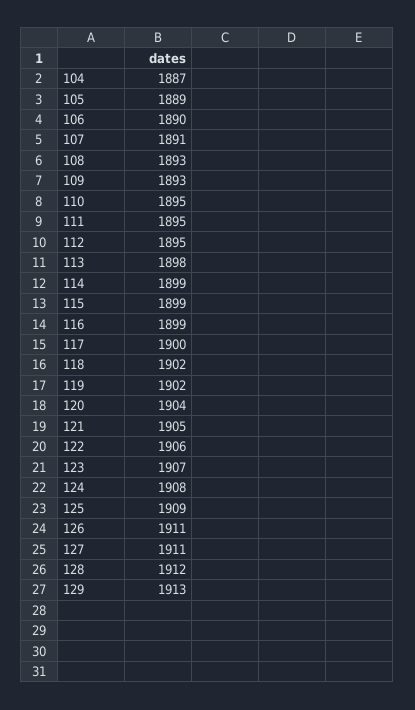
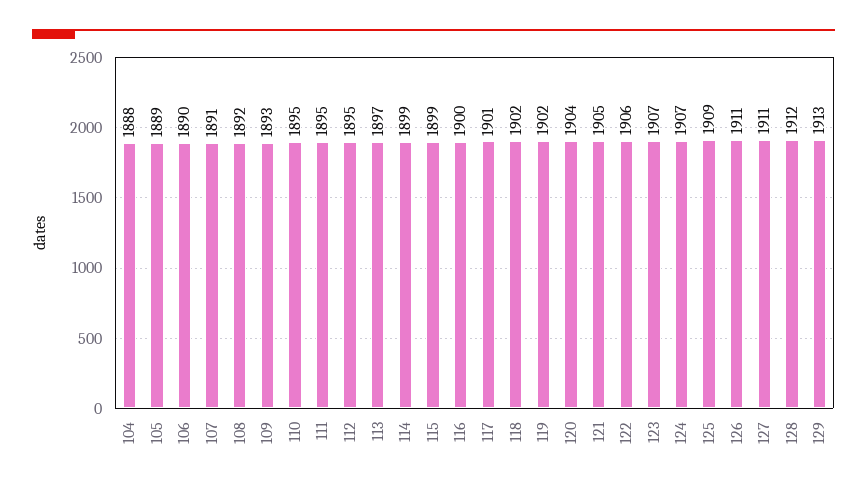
104: 1887 -> 1888
108: 1893 -> 1892
113: 1898 -> 1897
116: 1899 -> 1900
117: 1900 -> 1901
124: 1908 -> 1907

